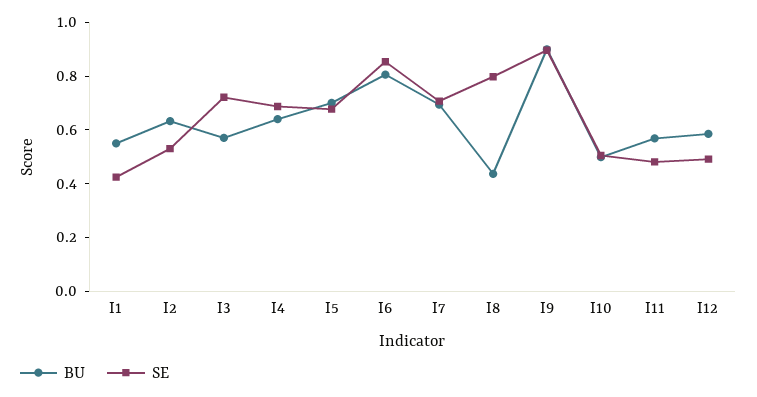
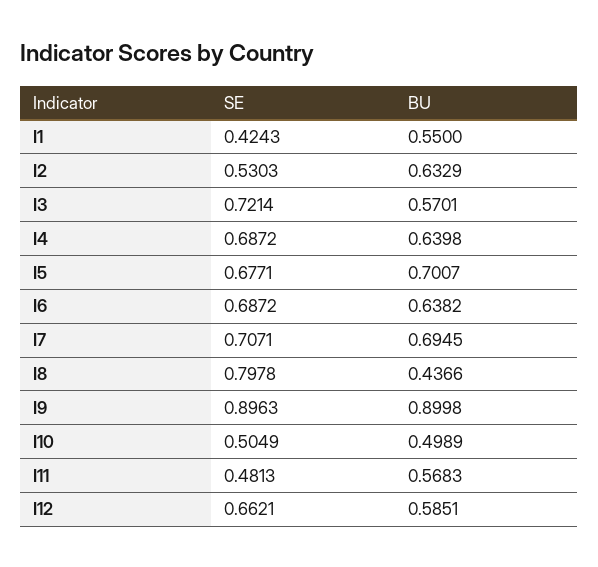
BU, I6: 0.8 -> 0.6382
SE, I6: 0.85 -> 0.6872
SE, I12: 0.5 -> 0.6621

